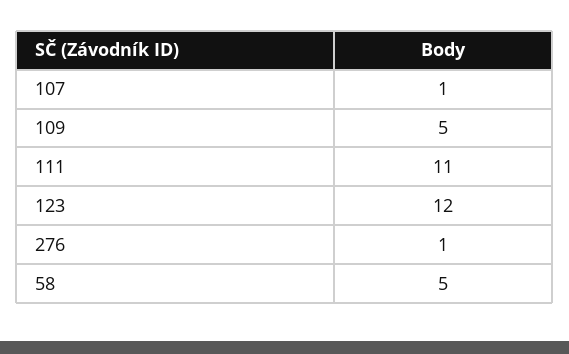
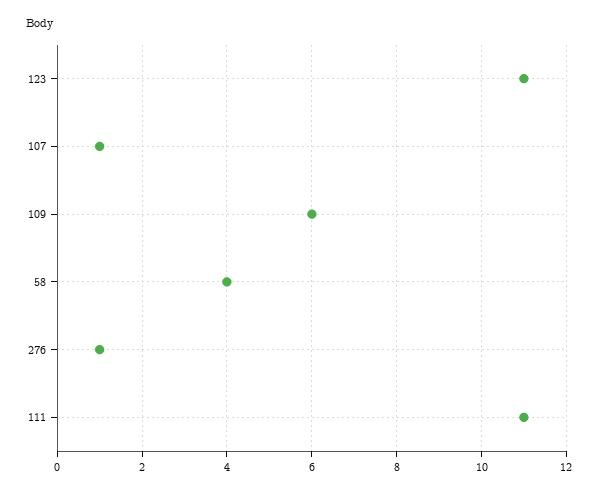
109: 5 -> 6
123: 12 -> 11
58: 5 -> 4

